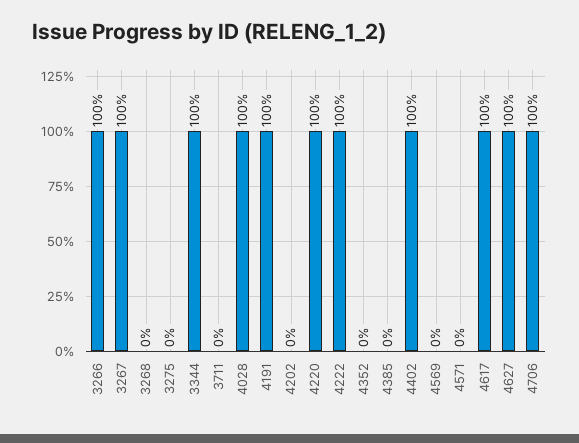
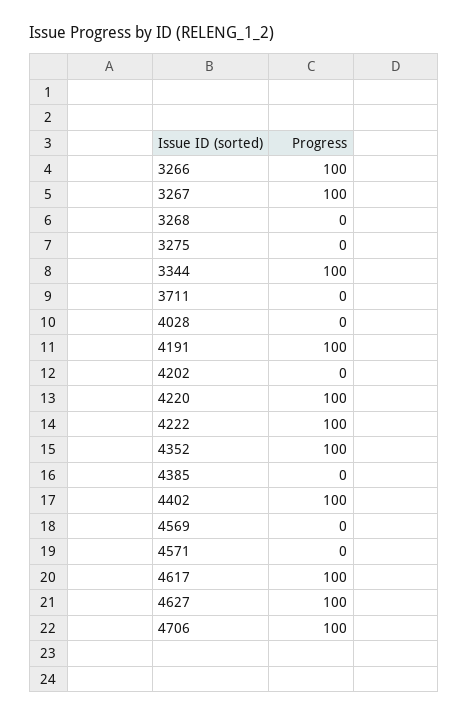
4028: 100 -> 0
4352: 0 -> 100

